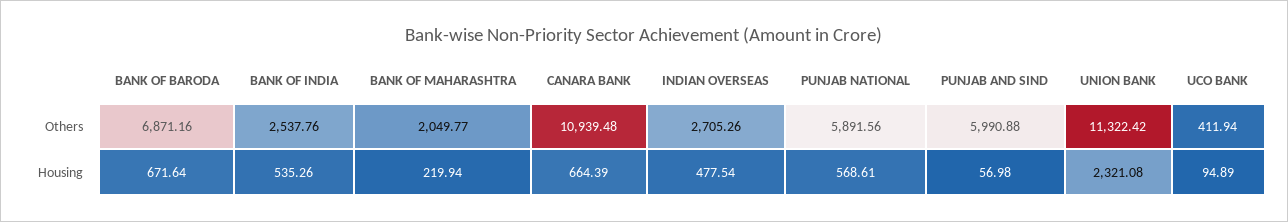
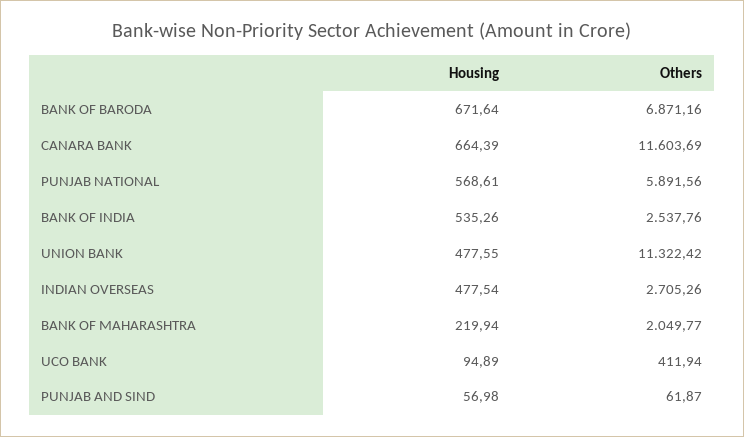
CANARA BANK, Others: 10939.48 -> 11603.69
PUNJAB AND SIND, Others: 5990.88 -> 61.87
UNION BANK, Housing: 2321.08 -> 477.55

